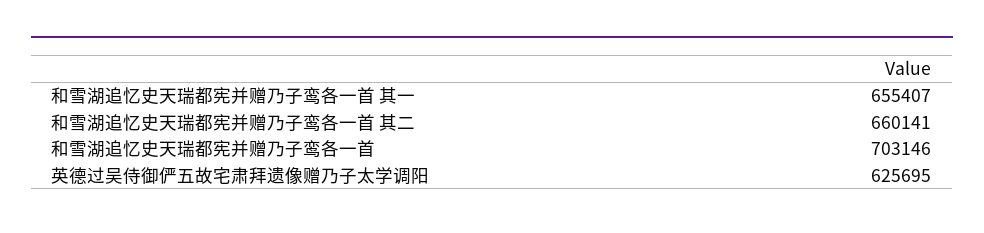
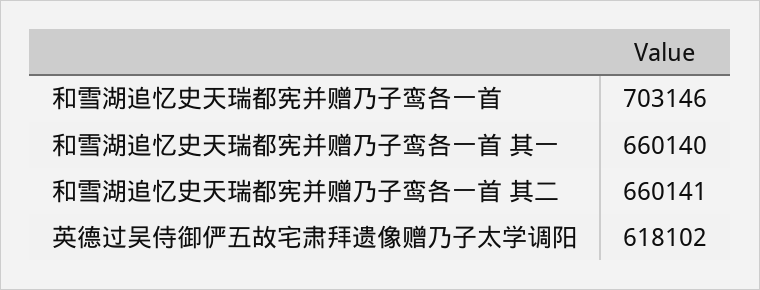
和雪湖追忆史天瑞都宪并赠乃子鸾各一首 其一: 655407 -> 660140
英德过吴侍御俨五故宅肃拜遗像赠乃子太学调阳: 625695 -> 618102

